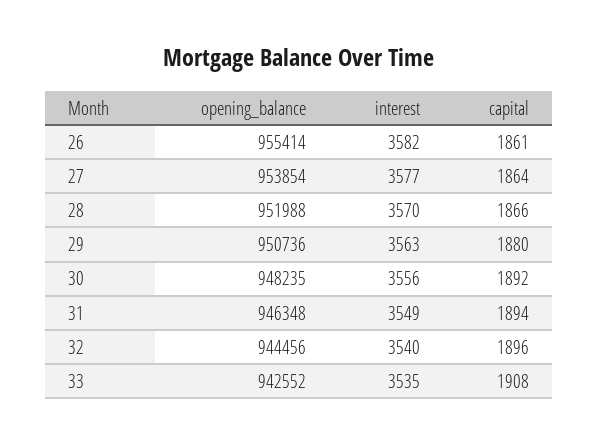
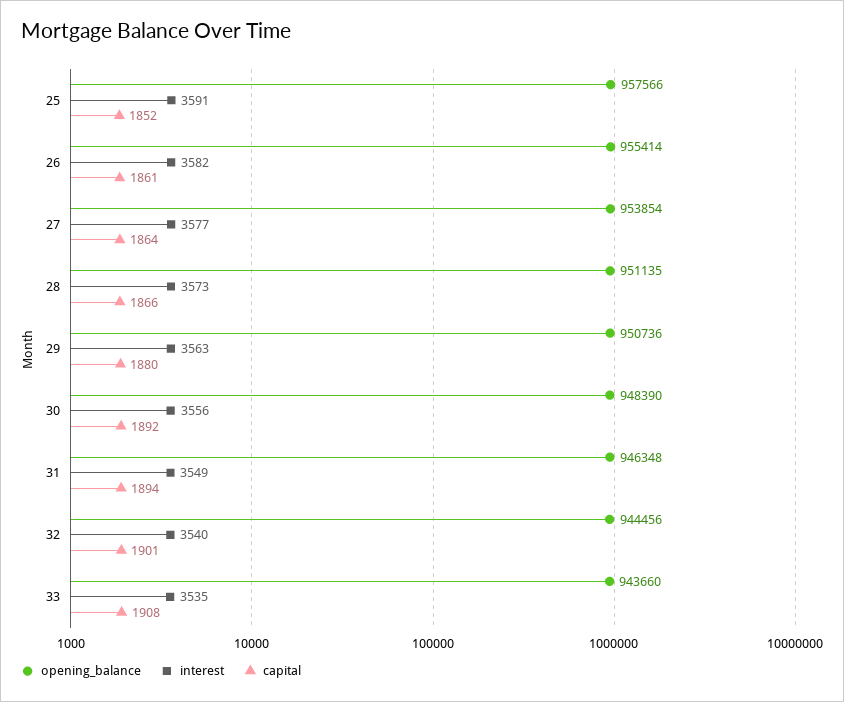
opening_balance, 28: 951988 -> 951135
interest, 28: 3570 -> 3573
opening_balance, 30: 948235 -> 948390
capital, 32: 1896 -> 1901
opening_balance, 33: 942552 -> 943660
opening_balance, 25: none -> 957566
interest, 25: none -> 3591
capital, 25: none -> 1852

